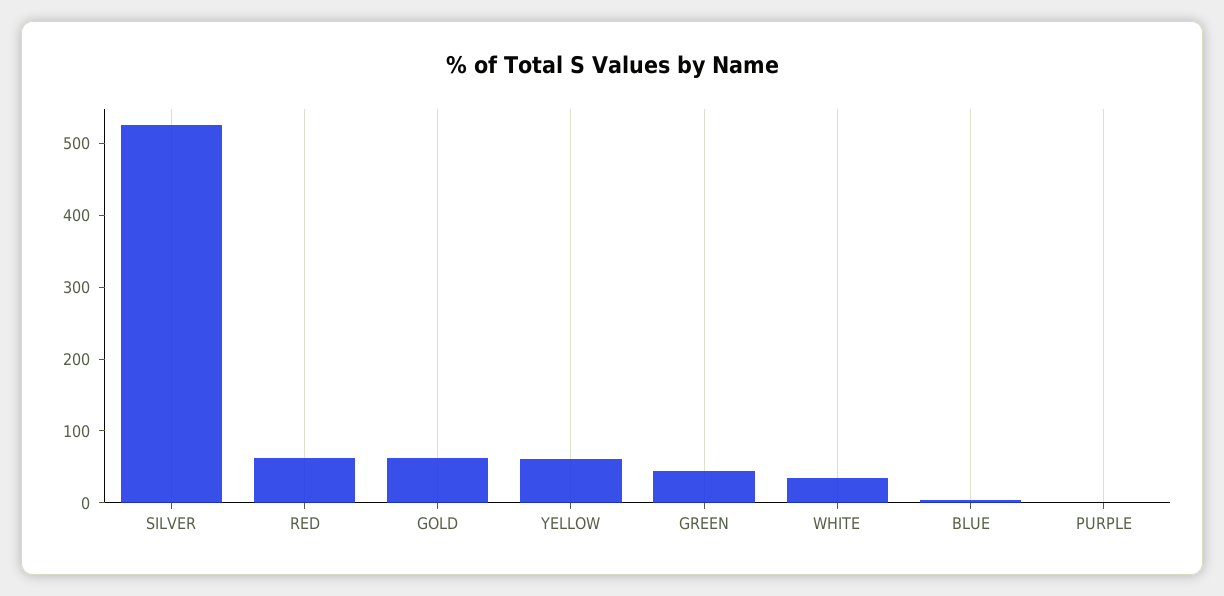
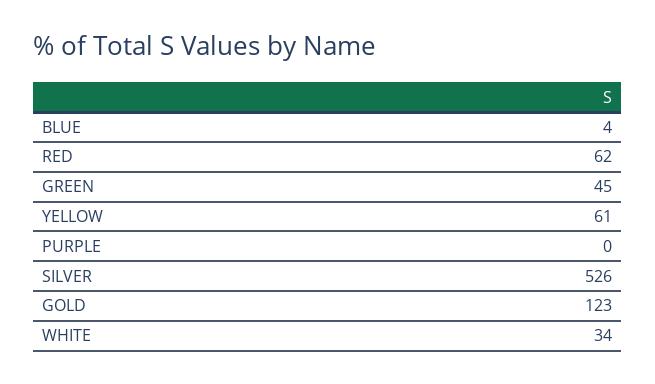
GOLD: 60 -> 123

